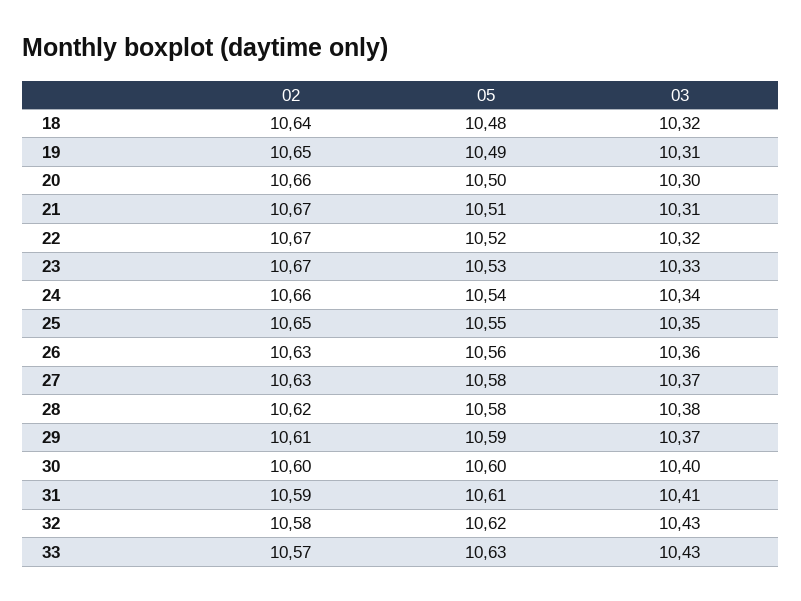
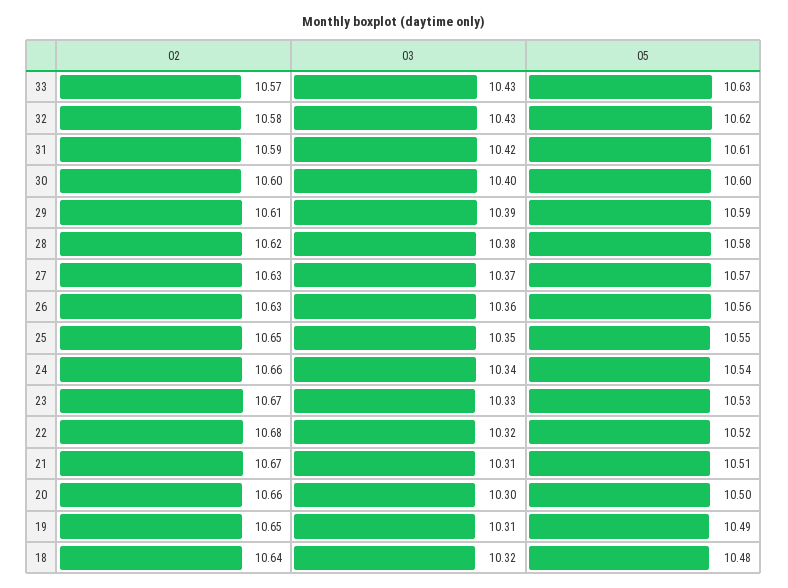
02, 22: 10.67 -> 10.68
05, 27: 10.58 -> 10.57
03, 29: 10.37 -> 10.39
03, 31: 10.41 -> 10.42

